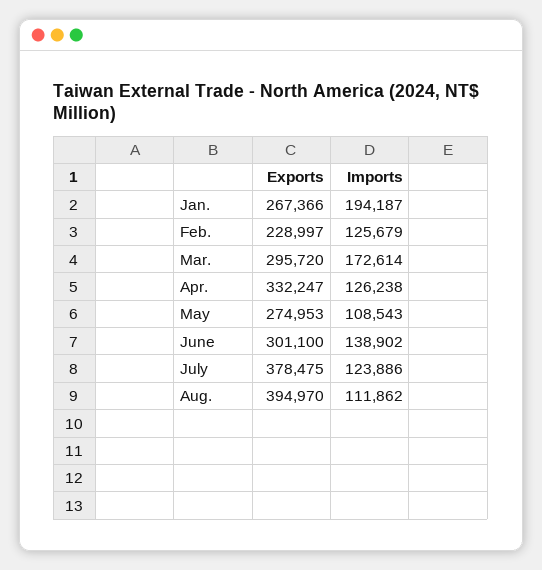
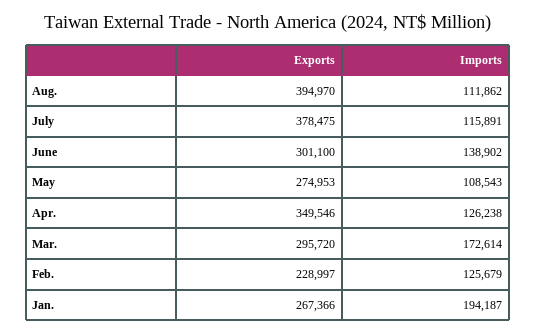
Exports, Apr.: 332247 -> 349546
Imports, July: 123886 -> 115891

